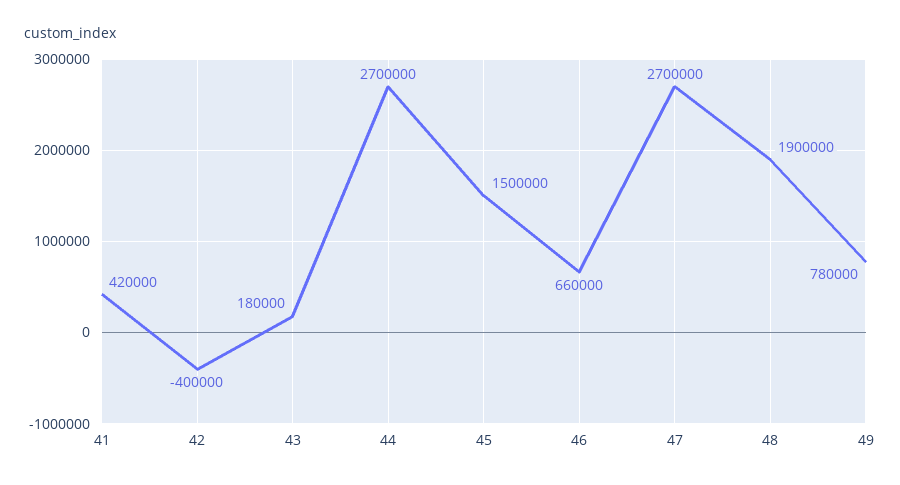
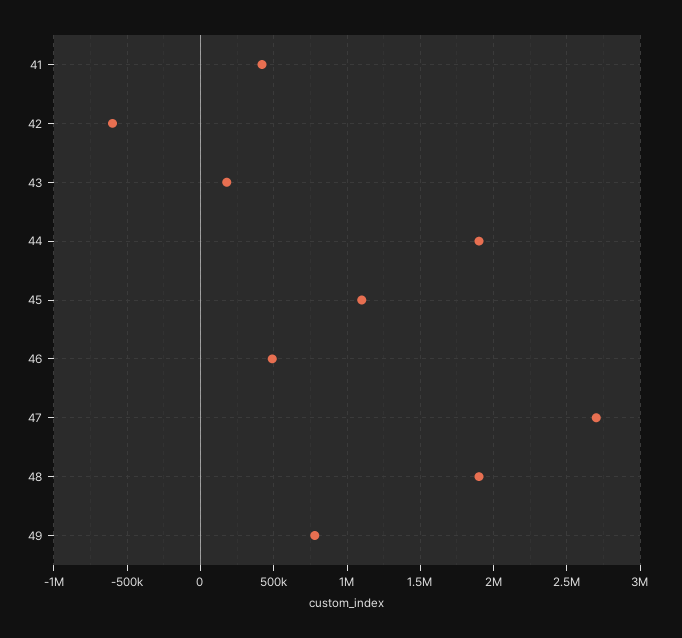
42: -400000 -> -600000
44: 2700000 -> 1900000
45: 1500000 -> 1100000
46: 660000 -> 500000

